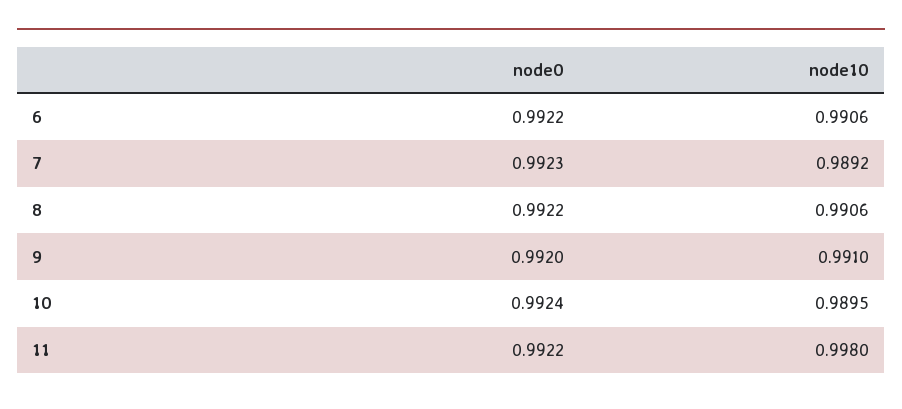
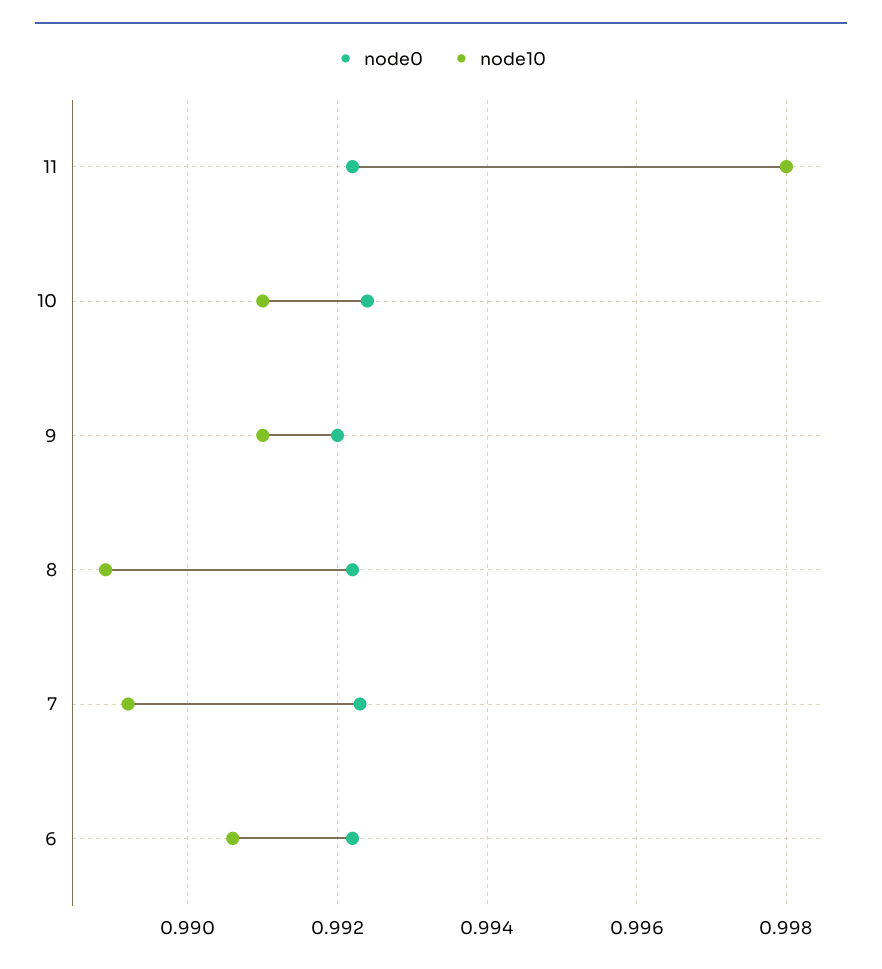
node10, 8: 0.9906 -> 0.989
node10, 10: 0.9895 -> 0.991

